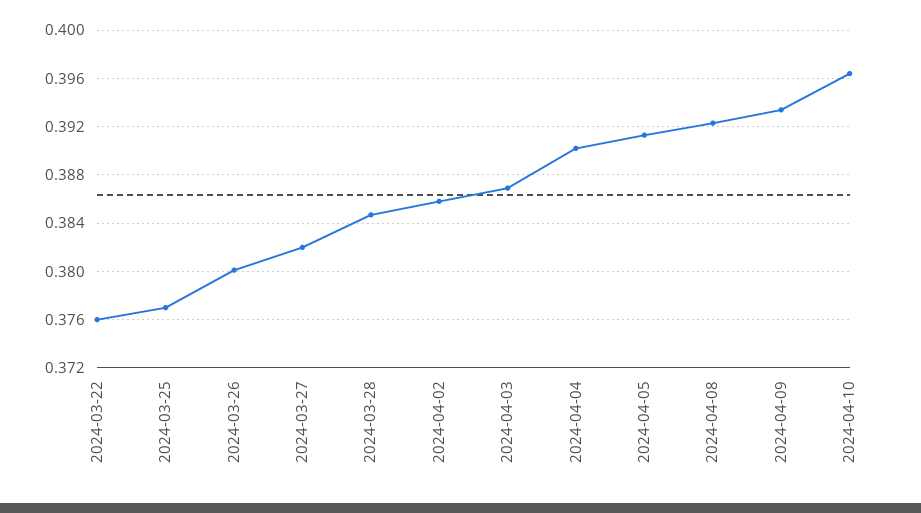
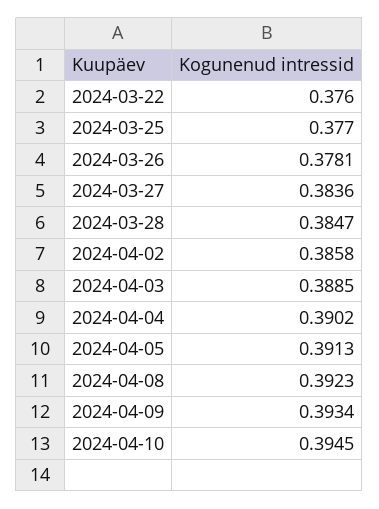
2024-03-26: 0.38 -> 0.3781
2024-03-27: 0.382 -> 0.3836
2024-04-03: 0.387 -> 0.3885
2024-04-10: 0.3965 -> 0.3945

